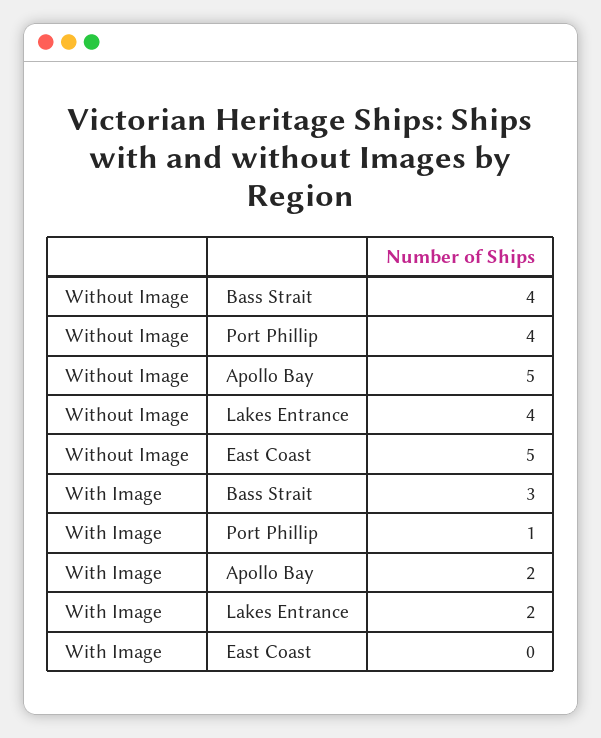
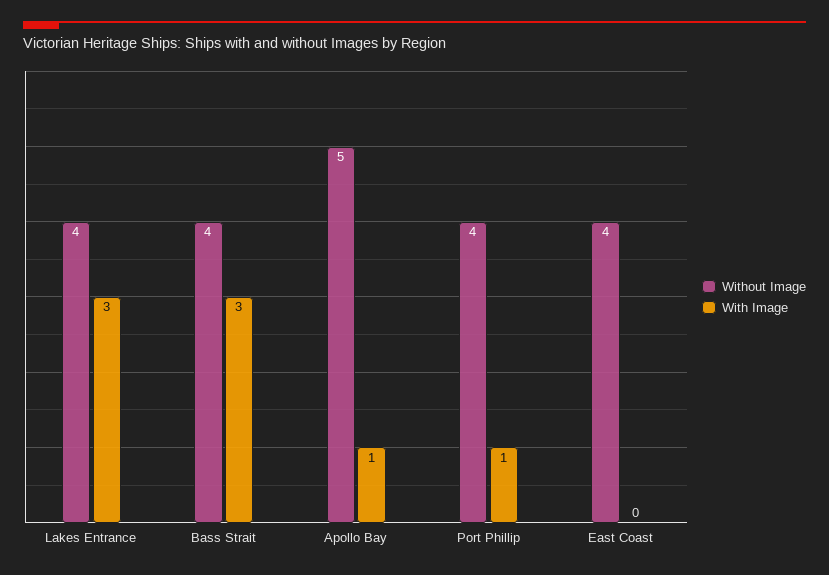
Without Image, East Coast: 5 -> 4
With Image, Apollo Bay: 2 -> 1
With Image, Lakes Entrance: 2 -> 3

